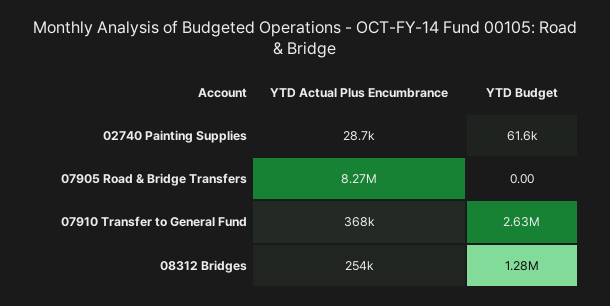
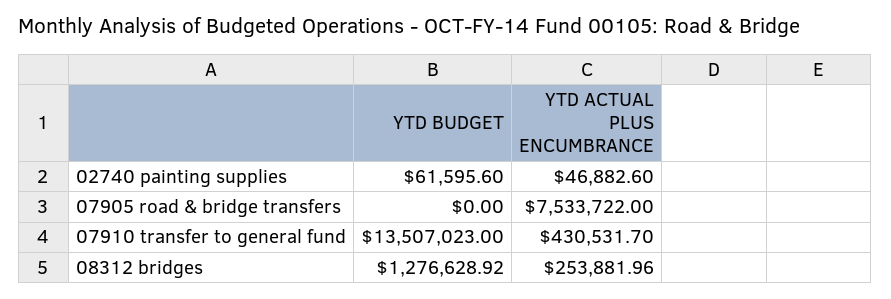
YTD Actual Plus Encumbrance, 02740 Painting Supplies: 28700 -> 46882.6
YTD Actual Plus Encumbrance, 07905 Road & Bridge Transfers: 8270000 -> 7533722
YTD Actual Plus Encumbrance, 07910 Transfer to General Fund: 368000 -> 430531.7
YTD Budget, 07910 Transfer to General Fund: 2630000 -> 13507023

